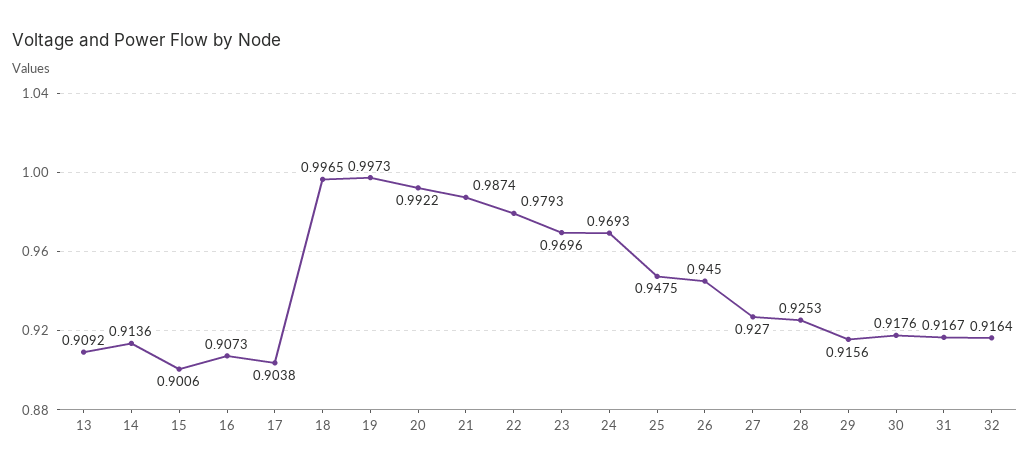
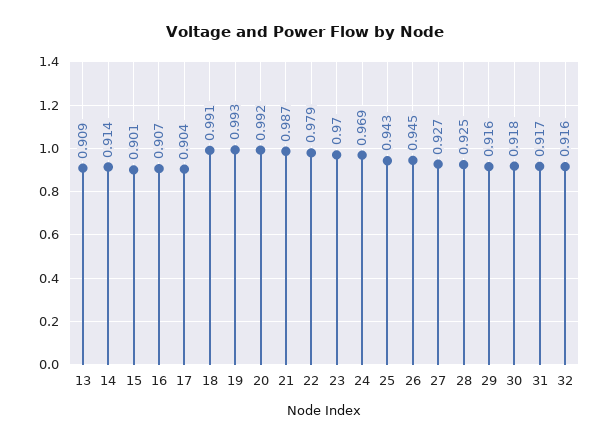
18: 0.9965 -> 0.991
19: 0.9973 -> 0.993
25: 0.9475 -> 0.943

